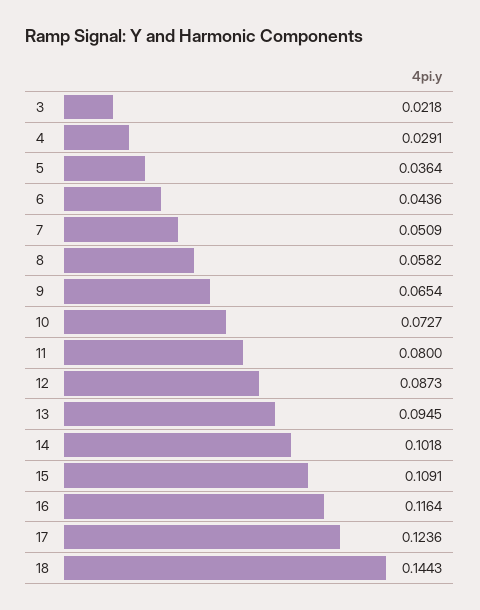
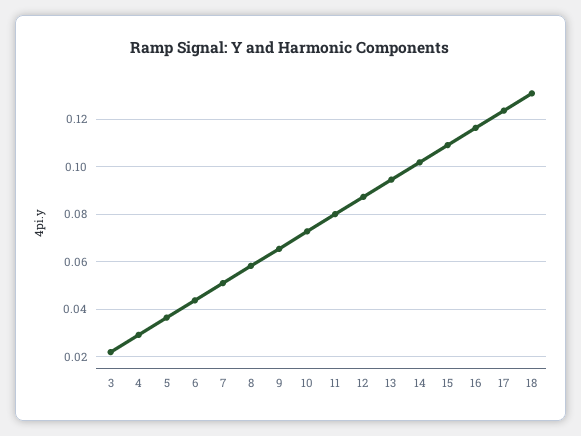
18: 0.1443 -> 0.13

